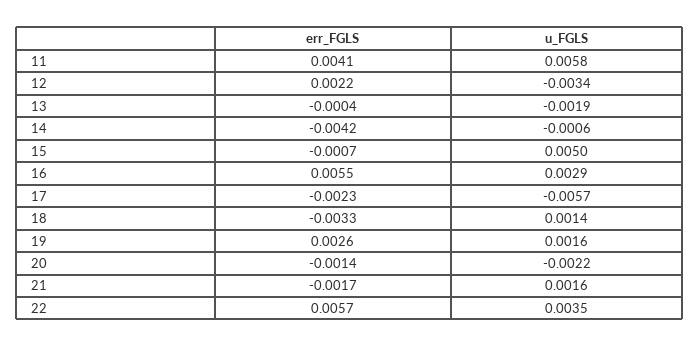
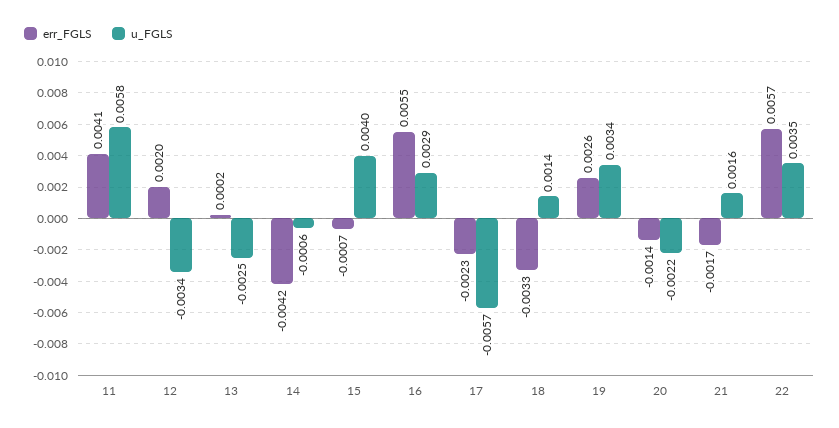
err_FGLS, 12: 0.0022 -> 0.002
err_FGLS, 13: -0.0004 -> 0.0002
u_FGLS, 13: -0.0019 -> -0.0025
u_FGLS, 15: 0.005 -> 0.004
u_FGLS, 19: 0.0016 -> 0.0034

